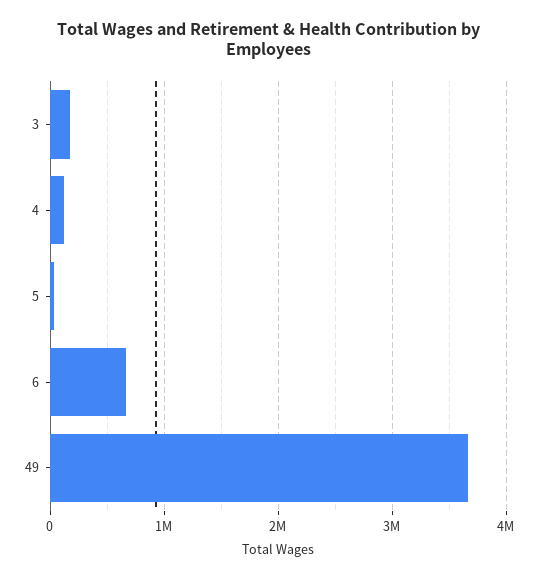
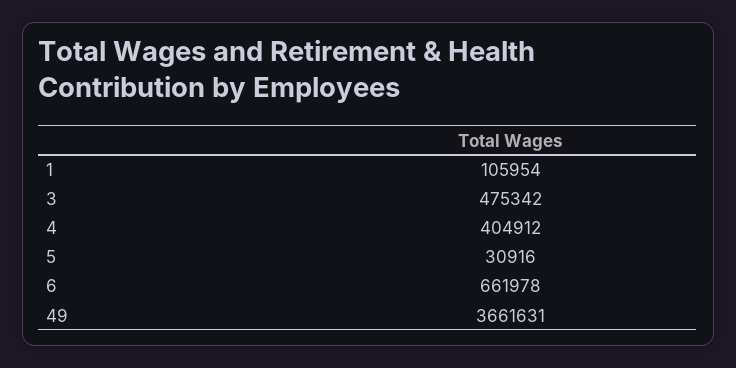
3: 200000 -> 475342
4: 100000 -> 404912
1: none -> 105954

